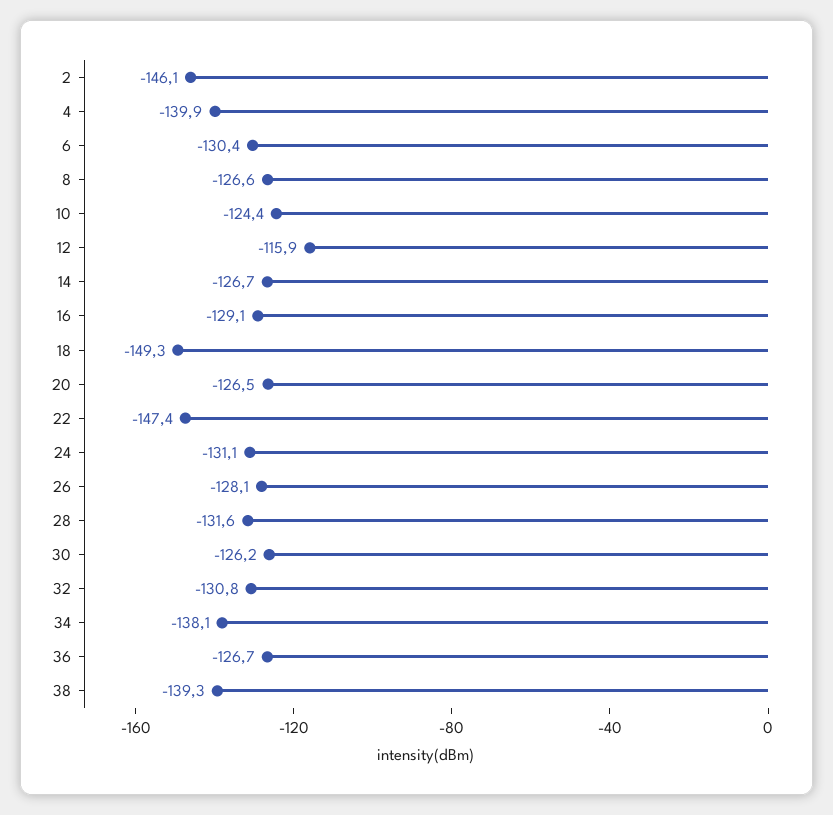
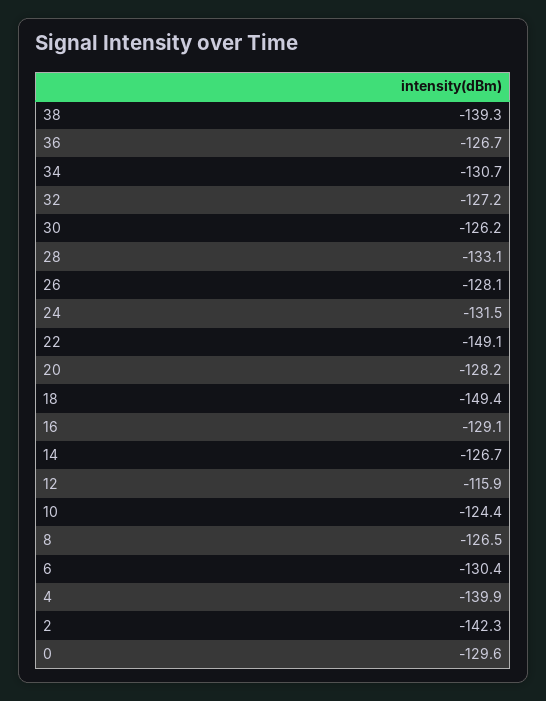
2: -146.1 -> -142.3
8: -126.6 -> -126.5
18: -149.3 -> -149.4
20: -126.5 -> -128.2
22: -147.4 -> -149.1
24: -131.1 -> -131.5
28: -131.6 -> -133.1
32: -130.8 -> -127.2
34: -138.1 -> -130.7
0: none -> -129.6

